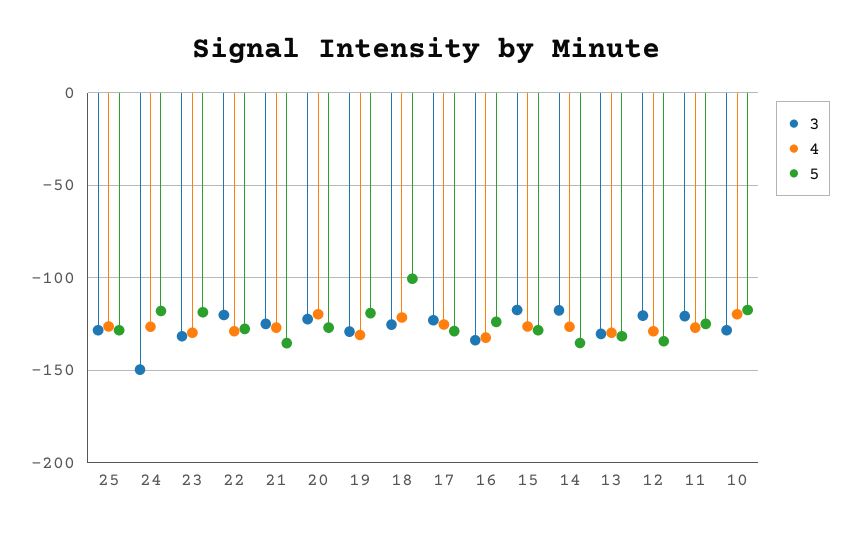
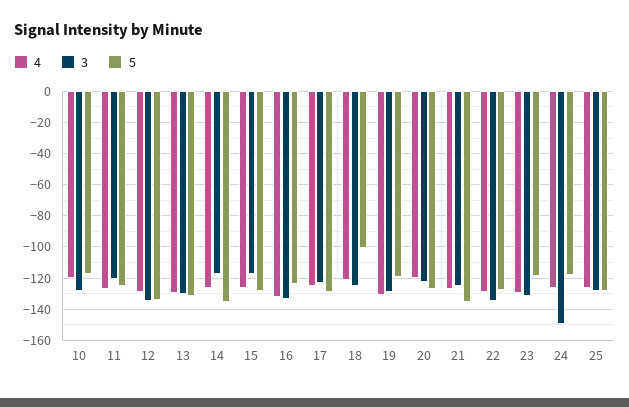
3, 22: -120 -> -135
3, 12: -120 -> -135

